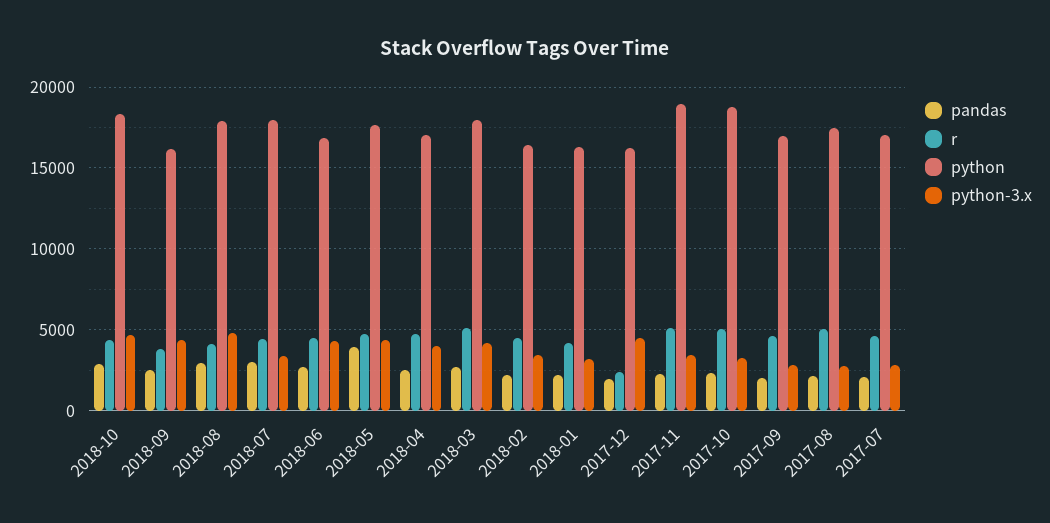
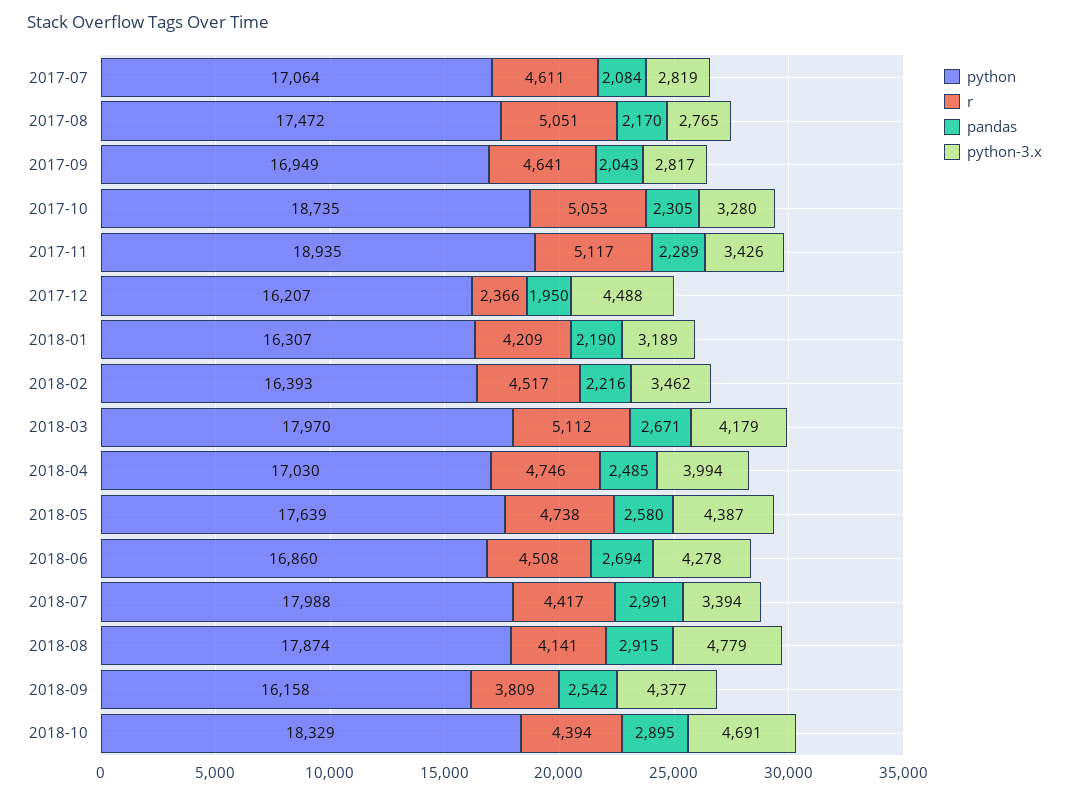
pandas, 2018-05: 4000 -> 2580

